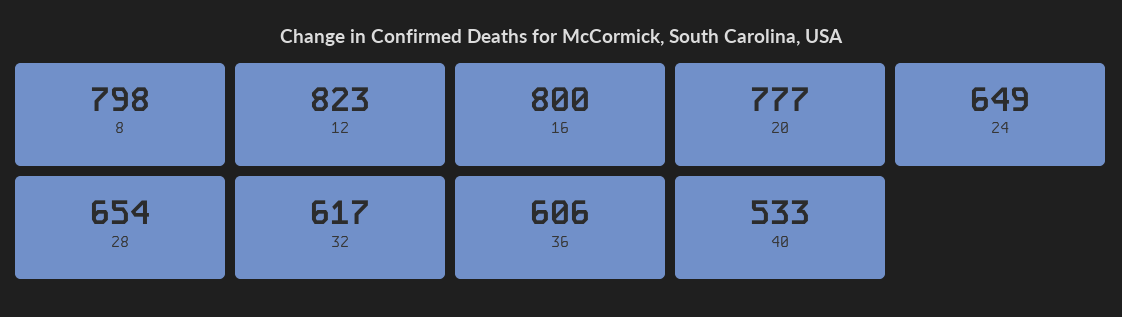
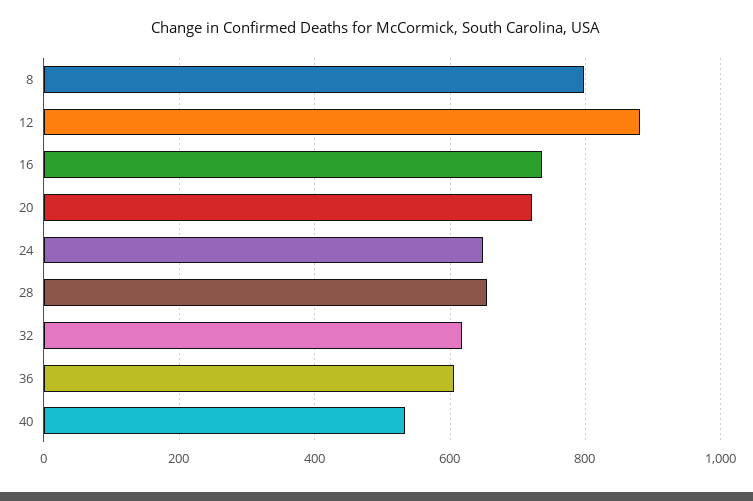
12: 823 -> 880
16: 800 -> 740
20: 777 -> 720

